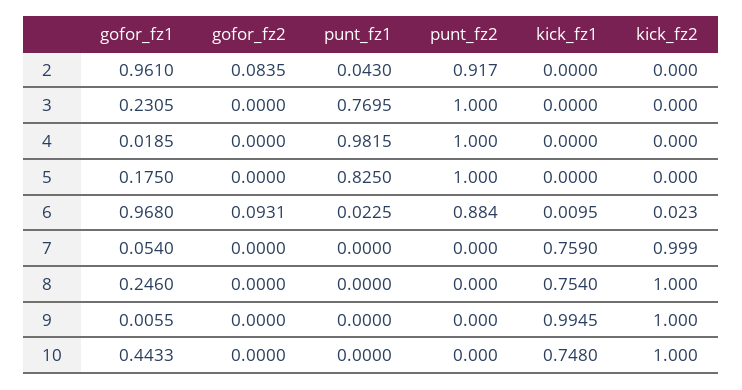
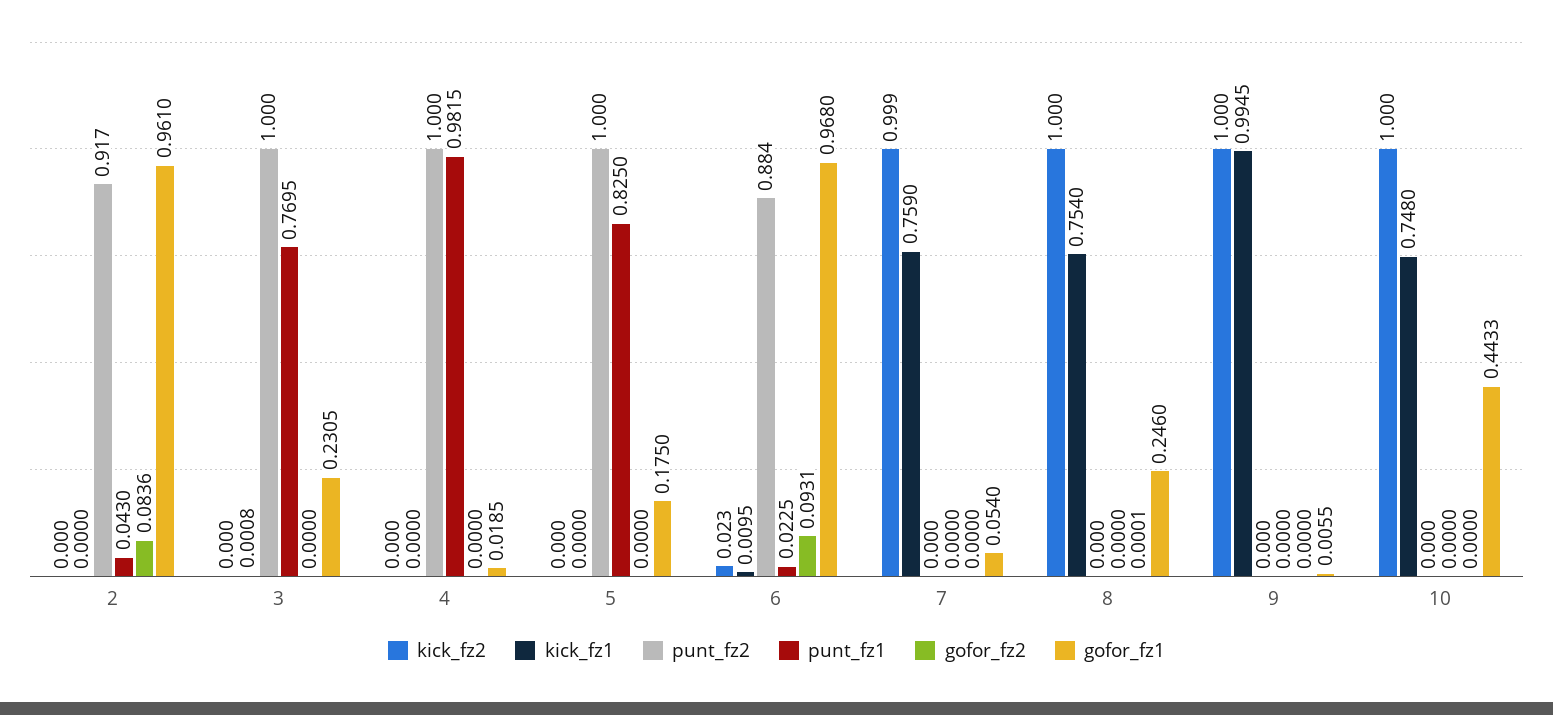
gofor_fz2, 2: 0.0835 -> 0.0836
kick_fz1, 3: 0 -> 0.0008
gofor_fz2, 8: 0 -> 0.0001

